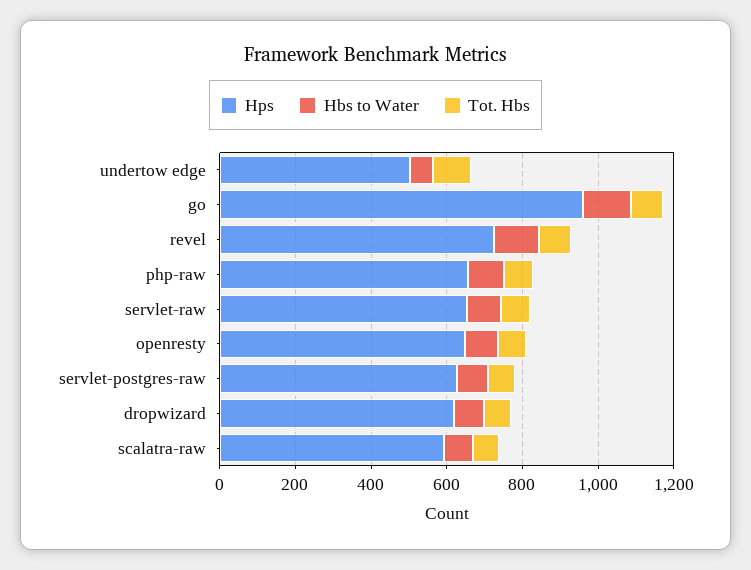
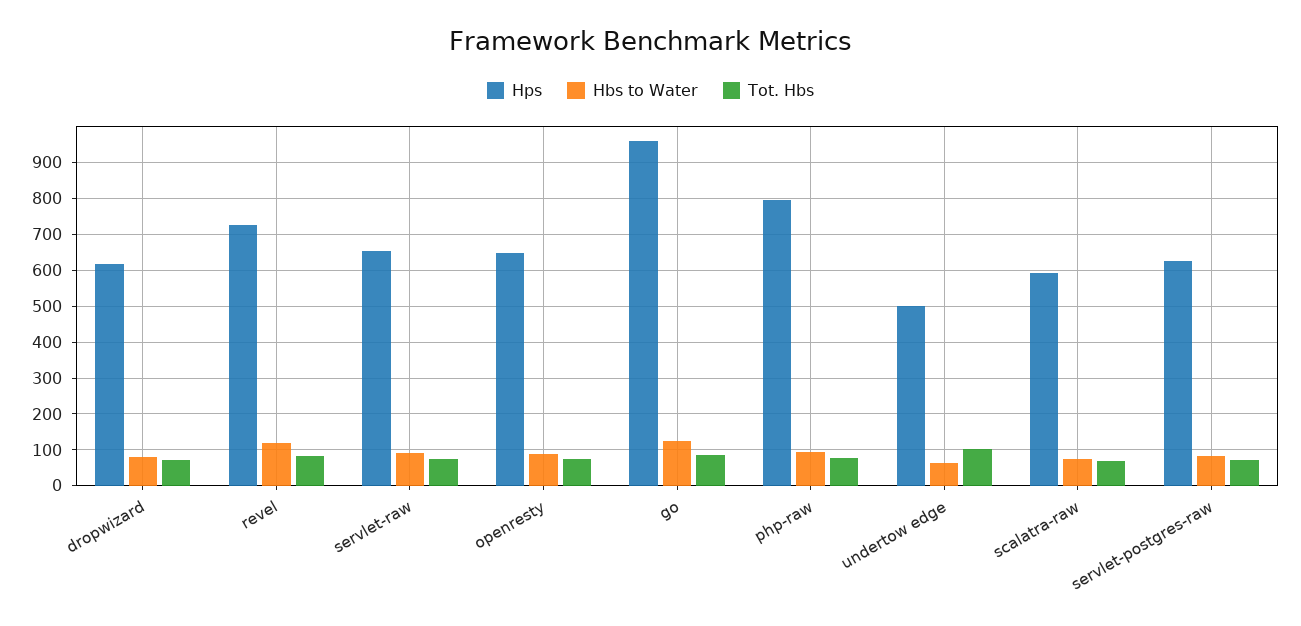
Hps, php-raw: 650 -> 800

